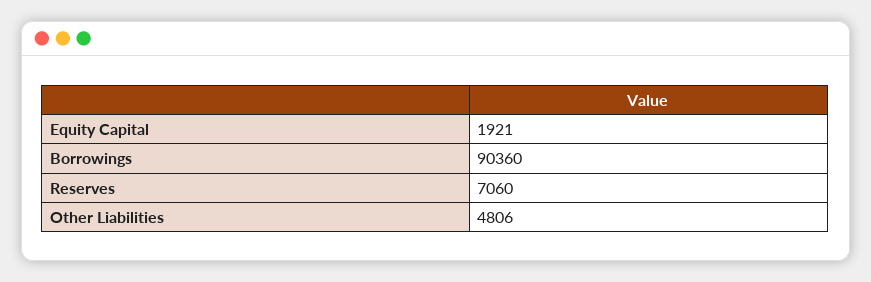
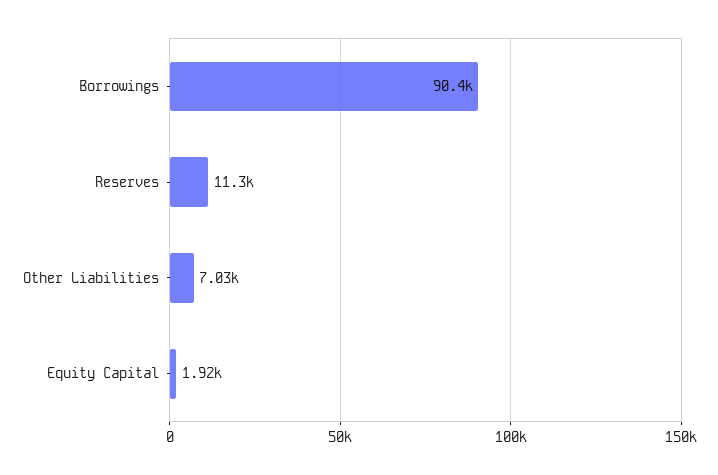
Reserves: 7060 -> 11300
Other Liabilities: 4806 -> 7030

